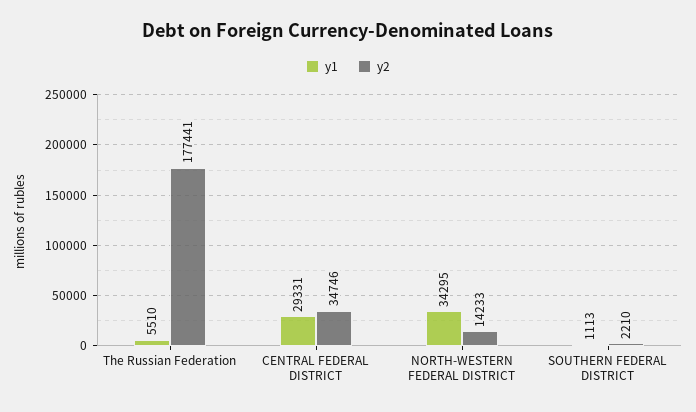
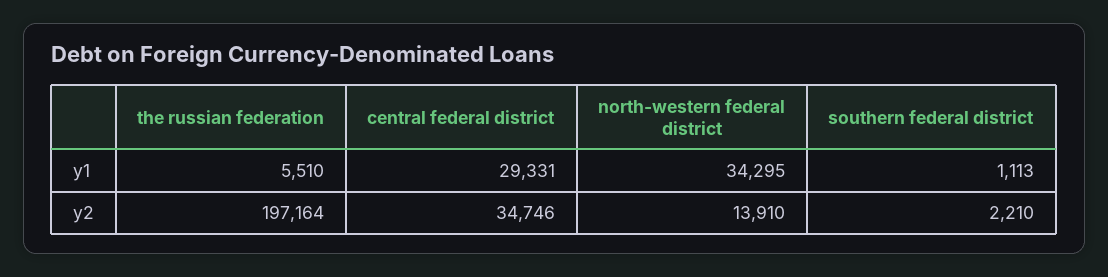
y2, The Russian Federation: 177441 -> 197164
y2, NORTH-WESTERN FEDERAL DISTRICT: 14233 -> 13910

